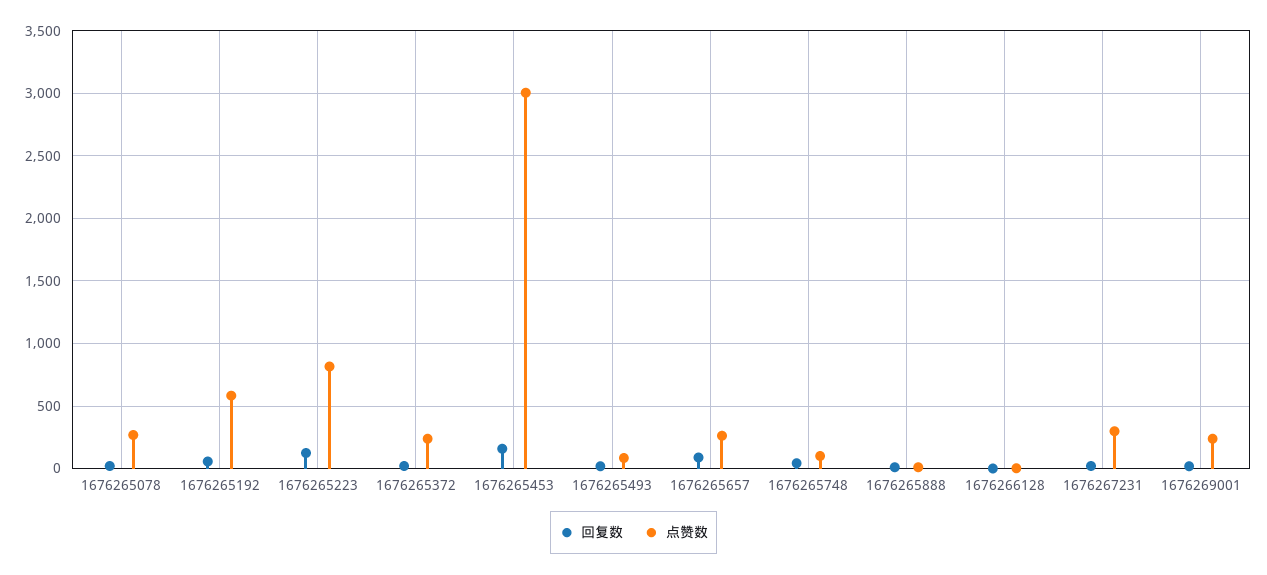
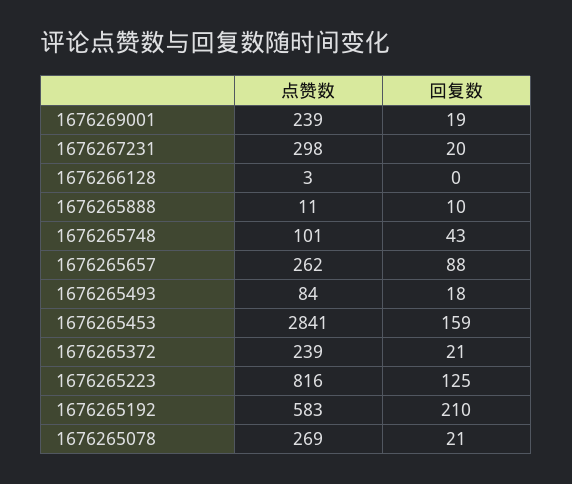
回复数, 1676265192: 50 -> 210
点赞数, 1676265453: 3000 -> 2841

